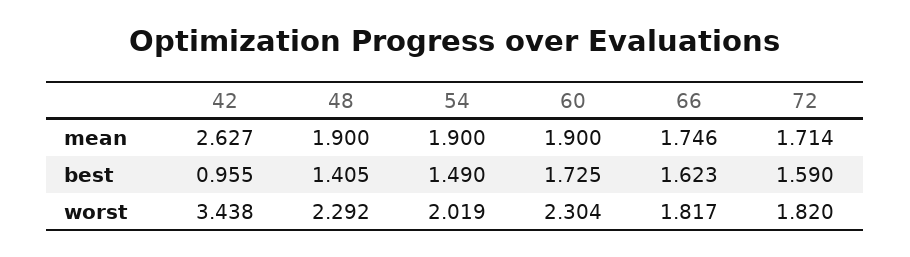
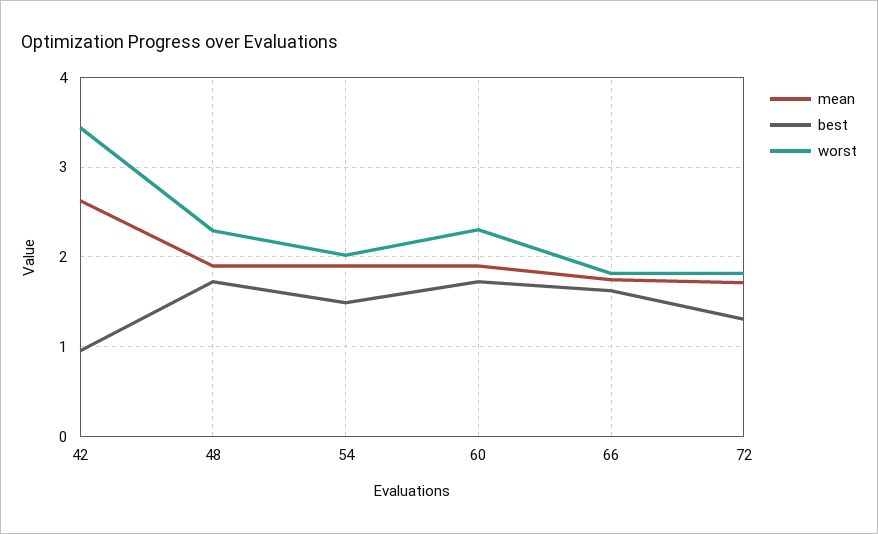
best, 48: 1.405 -> 1.7
best, 72: 1.59 -> 1.3

